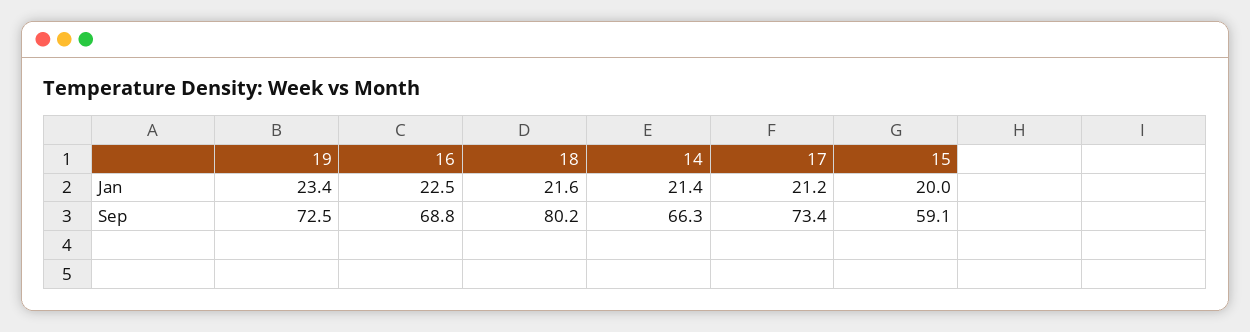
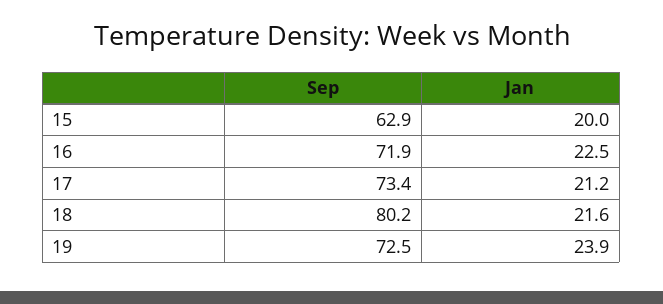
19, Jan: 23.4 -> 23.9
14, Jan: 21.4 -> none
16, Sep: 68.8 -> 71.9
14, Sep: 66.3 -> none
15, Sep: 59.1 -> 62.9

